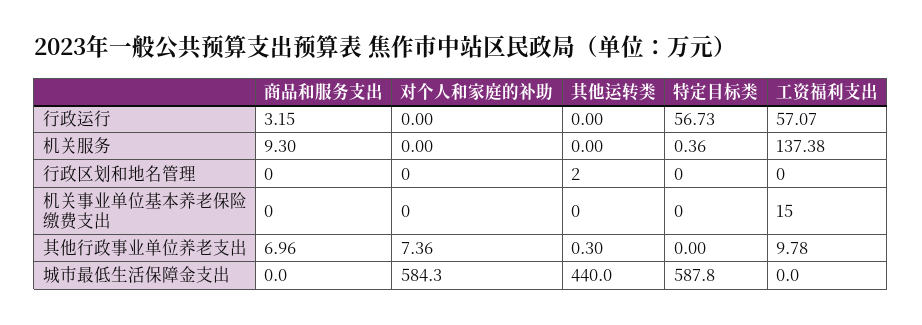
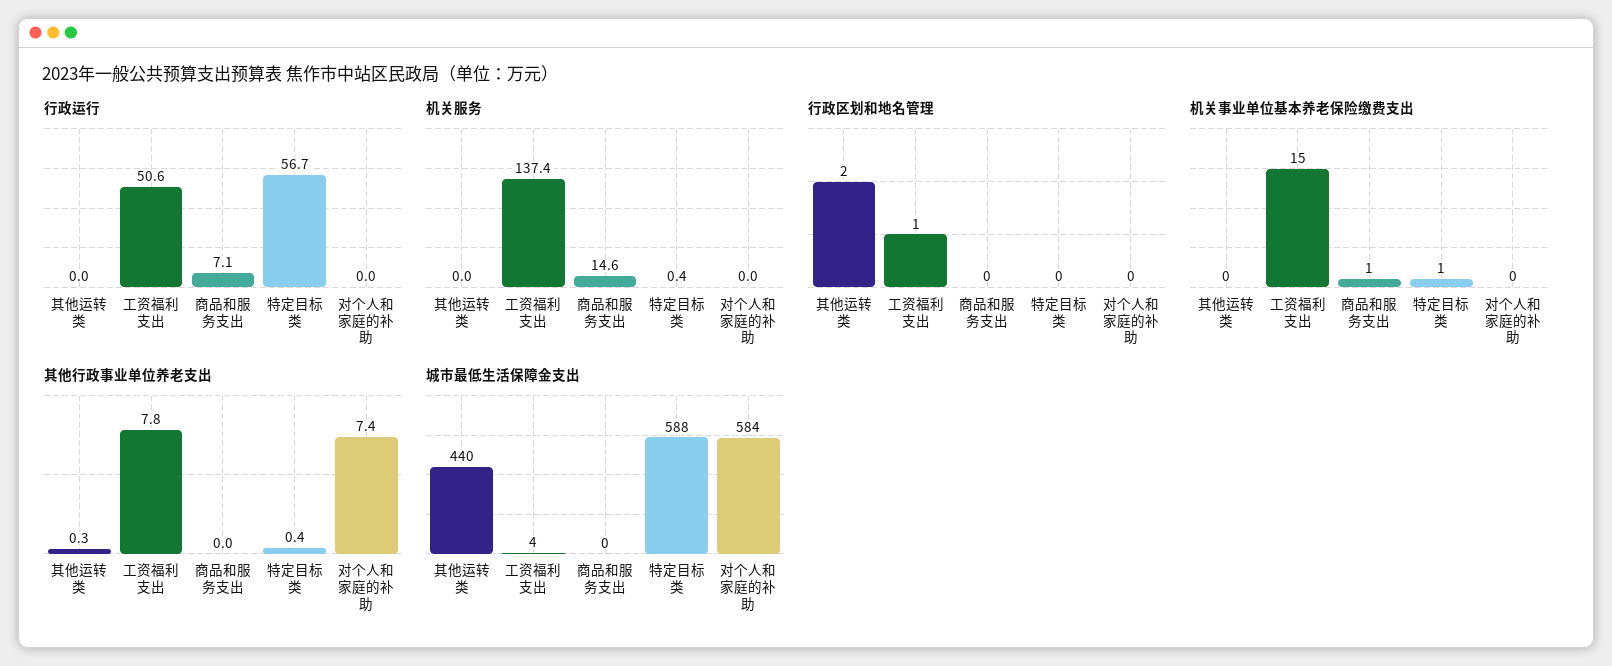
行政运行, 商品和服务支出: 3.15 -> 7.1
行政运行, 工资福利支出: 57.07 -> 50.6
机关服务, 商品和服务支出: 9.3 -> 14.6
行政区划和地名管理, 工资福利支出: 0 -> 1
机关事业单位基本养老保险缴费支出, 商品和服务支出: 0 -> 1
机关事业单位基本养老保险缴费支出, 特定目标类: 0 -> 1
其他行政事业单位养老支出, 商品和服务支出: 6.96 -> 0
其他行政事业单位养老支出, 特定目标类: 0 -> 0.4
其他行政事业单位养老支出, 工资福利支出: 9.78 -> 7.8
城市最低生活保障金支出, 工资福利支出: 0 -> 4

